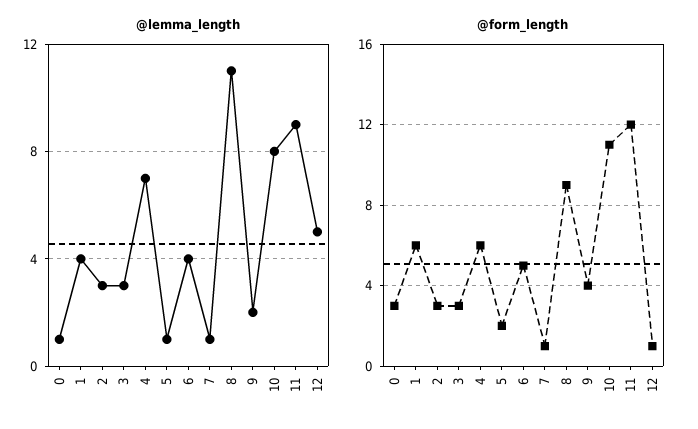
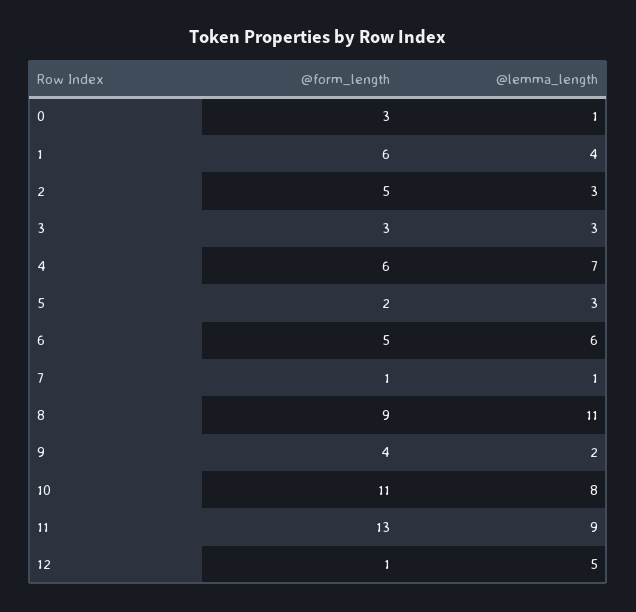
@lemma_length, 5: 1 -> 3
@lemma_length, 6: 4 -> 6
@form_length, 2: 3 -> 5
@form_length, 11: 12 -> 13

